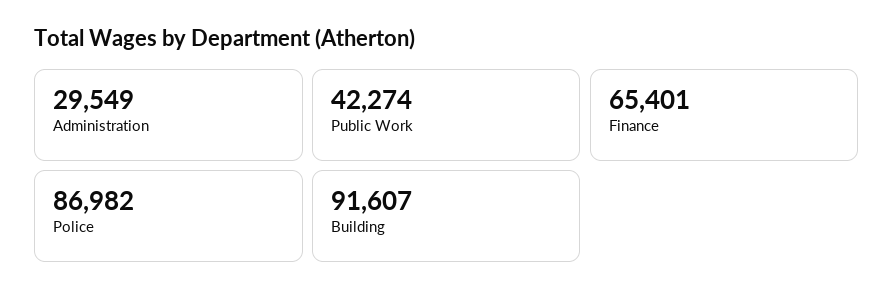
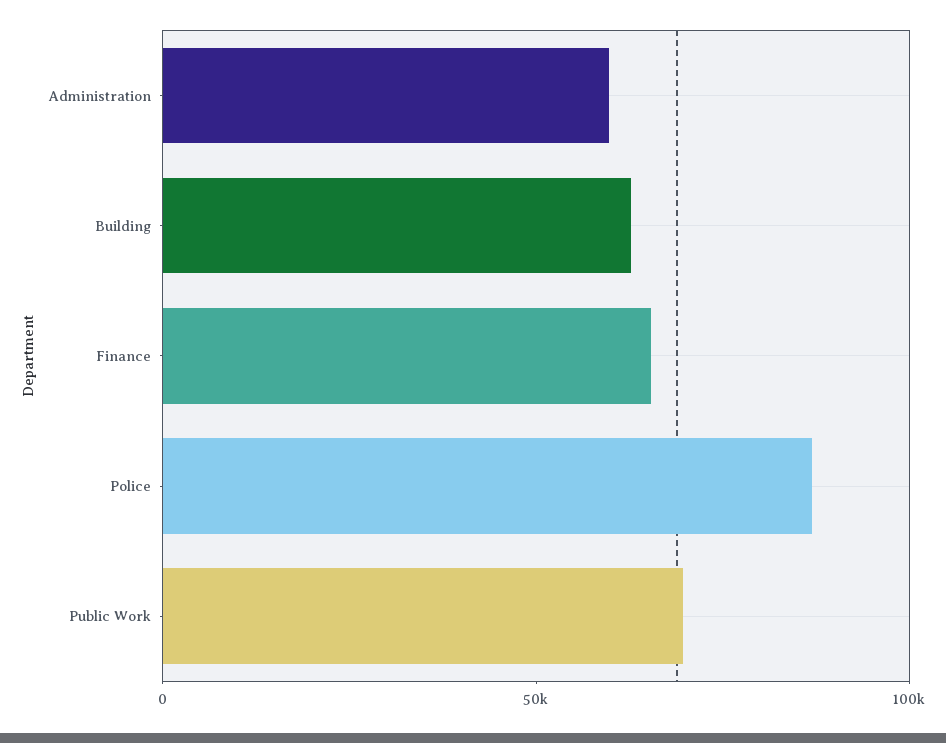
Administration: 29549 -> 60000
Public Work: 42274 -> 70000
Building: 91607 -> 60000

